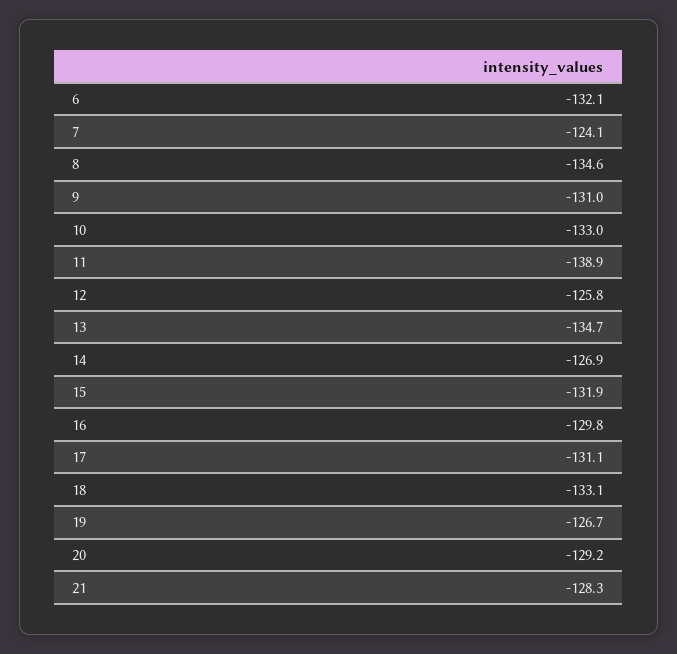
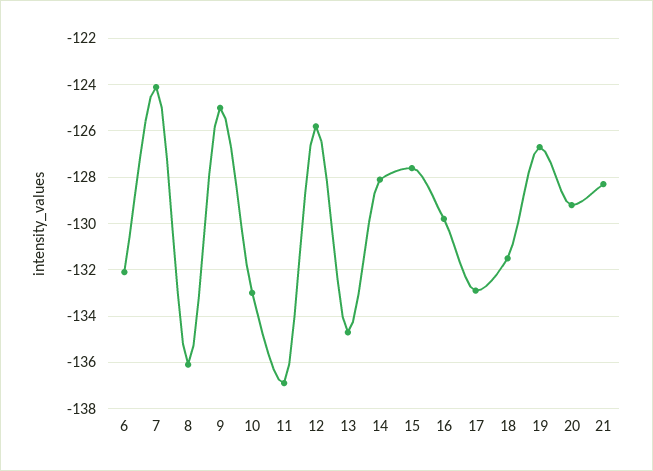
8: -134.6 -> -136
9: -131 -> -125
11: -138.9 -> -137
14: -126.9 -> -128
15: -131.9 -> -127.5
17: -131.1 -> -133
18: -133.1 -> -131.5

